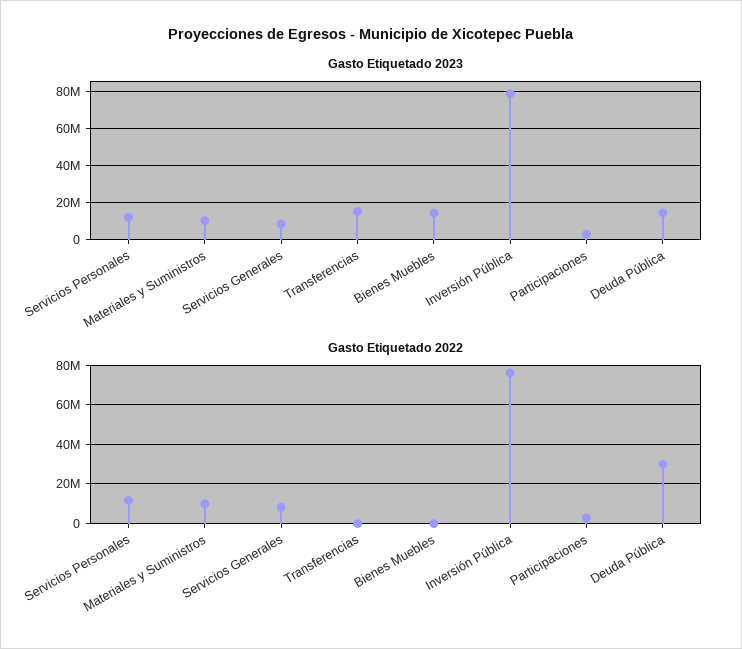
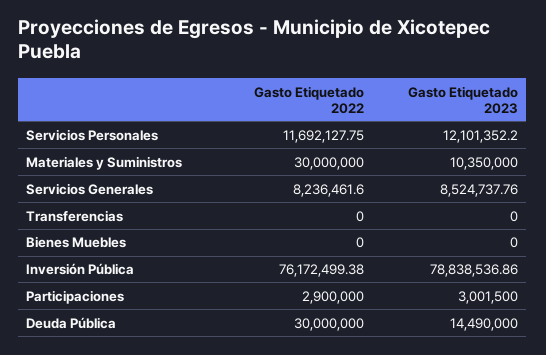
Gasto Etiquetado 2023, Transferencias: 15000000 -> 0
Gasto Etiquetado 2023, Bienes Muebles: 15000000 -> 0
Gasto Etiquetado 2022, Materiales y Suministros: 10000000 -> 30000000

